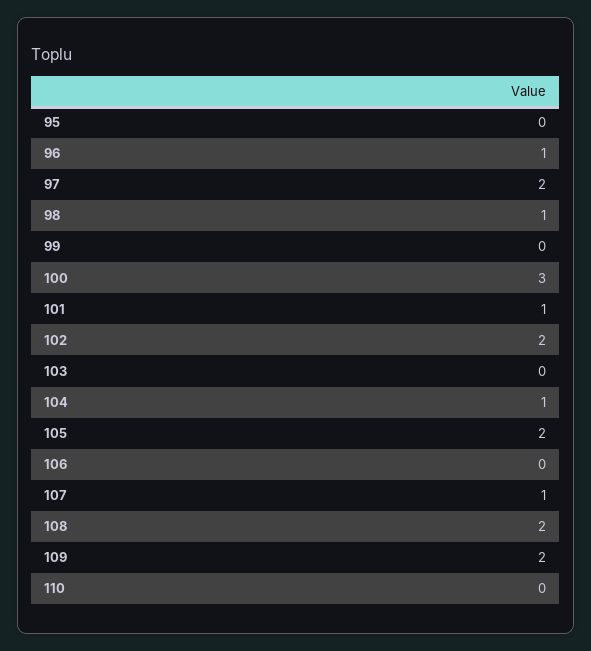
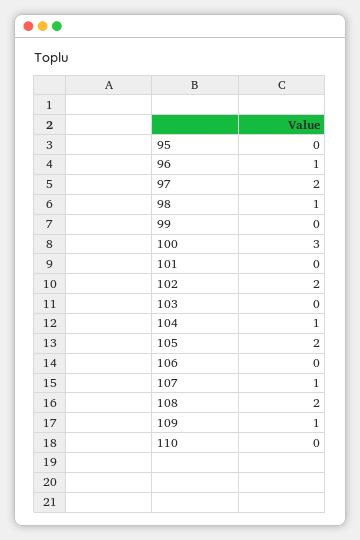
101: 1 -> 0
109: 2 -> 1

